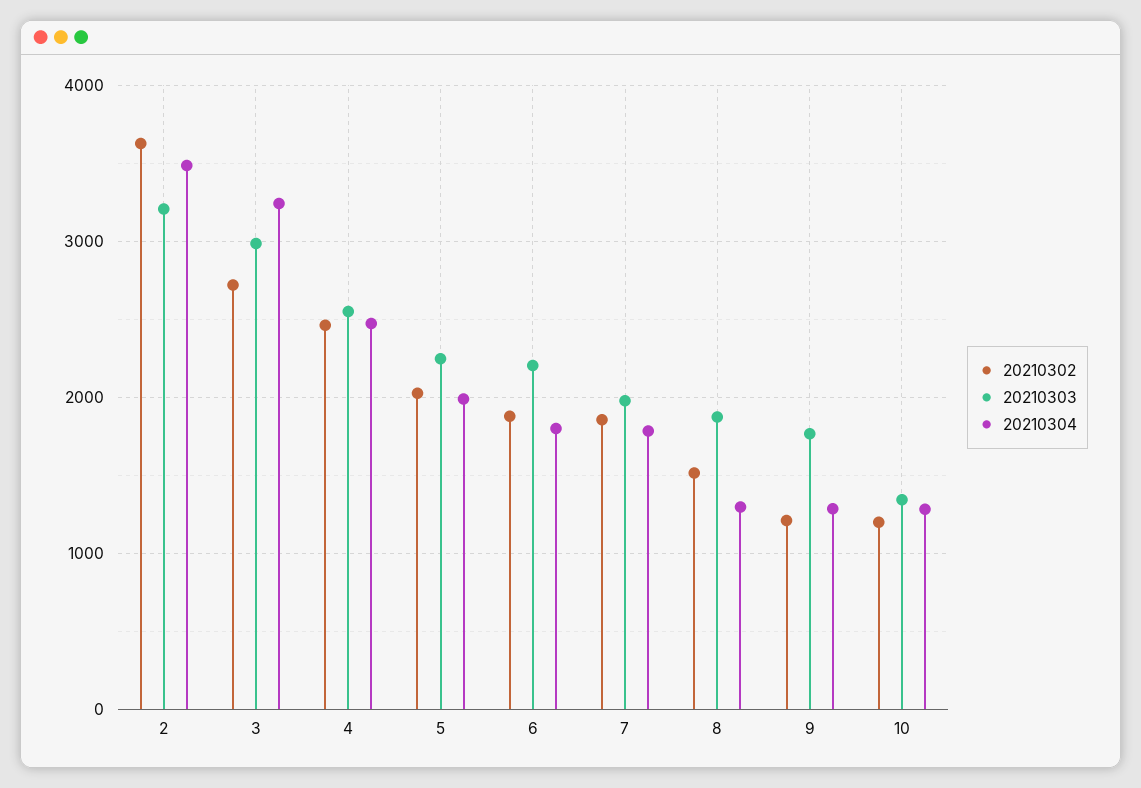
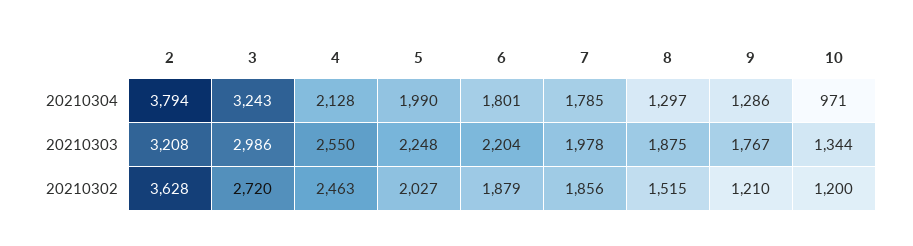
20210304, 2: 3500 -> 3794
20210304, 4: 2500 -> 2128
20210304, 10: 1300 -> 971

